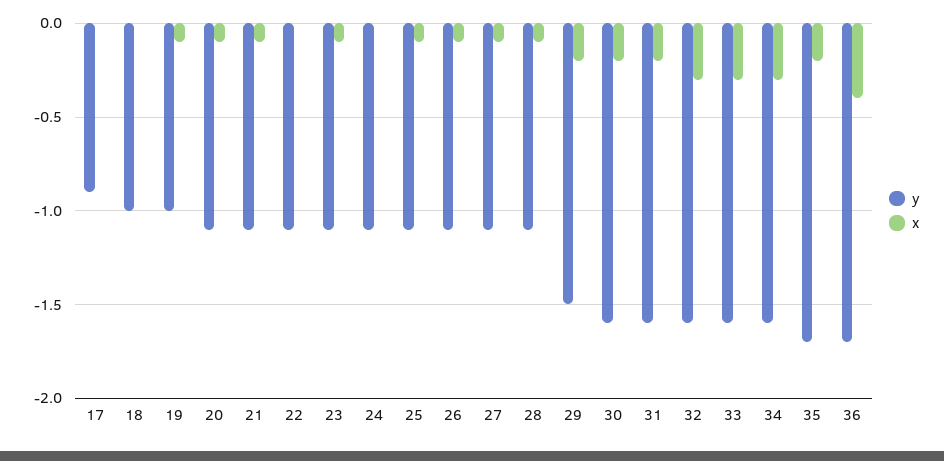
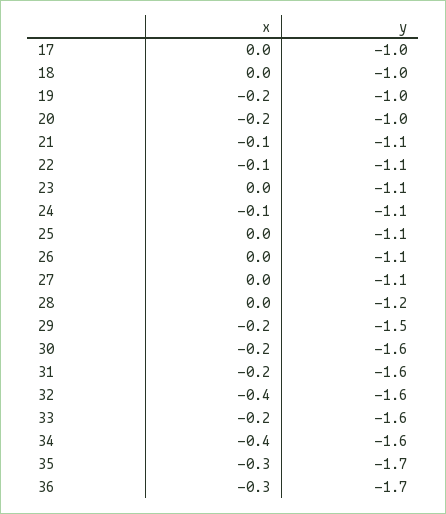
y, 17: -0.9 -> -1
x, 19: -0.1 -> -0.2
y, 20: -1.1 -> -1
x, 20: -0.1 -> -0.2
x, 22: 0 -> -0.1
x, 23: -0.1 -> 0
x, 24: 0 -> -0.1
x, 25: -0.1 -> 0
x, 26: -0.1 -> 0
x, 27: -0.1 -> 0
y, 28: -1.1 -> -1.2
x, 28: -0.1 -> 0
x, 32: -0.3 -> -0.4
x, 33: -0.3 -> -0.2
x, 34: -0.3 -> -0.4
x, 35: -0.2 -> -0.3
x, 36: -0.4 -> -0.3

